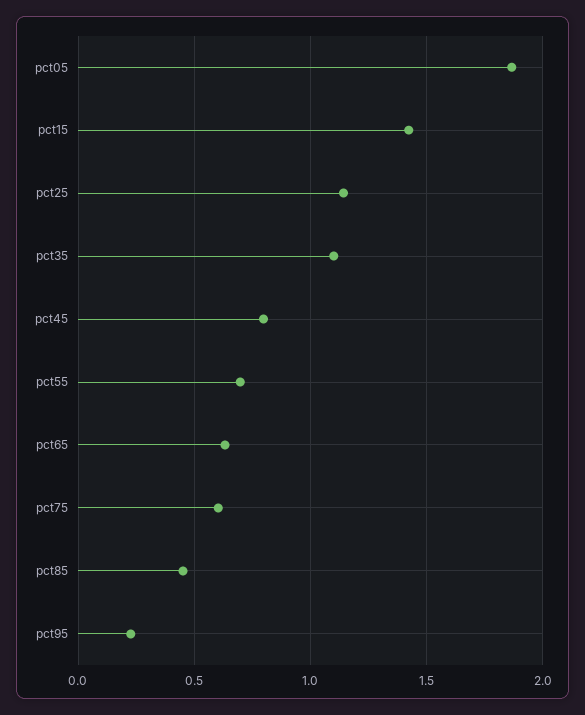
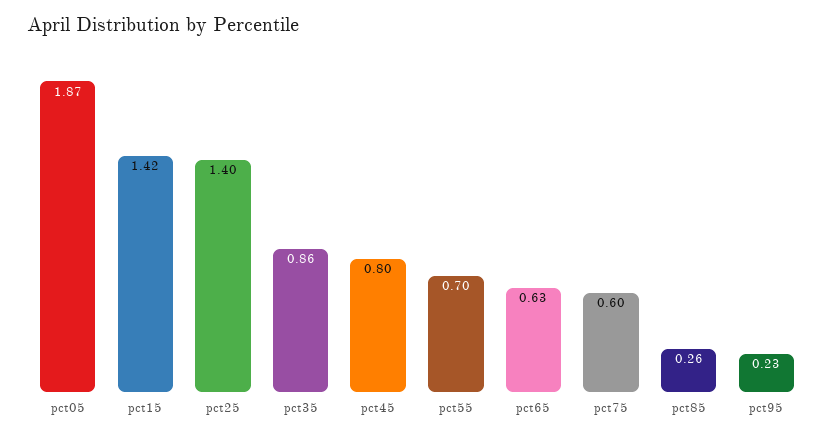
pct25: 1.15 -> 1.4
pct35: 1.1 -> 0.86
pct85: 0.45 -> 0.26

